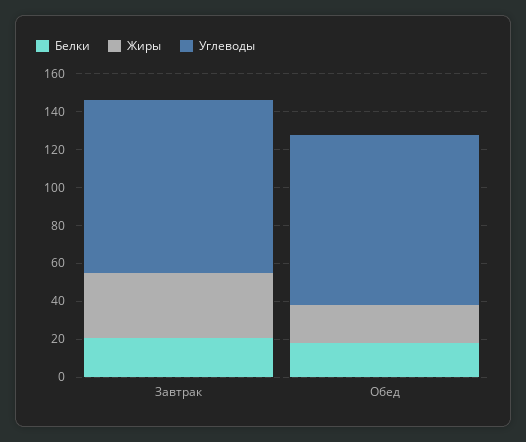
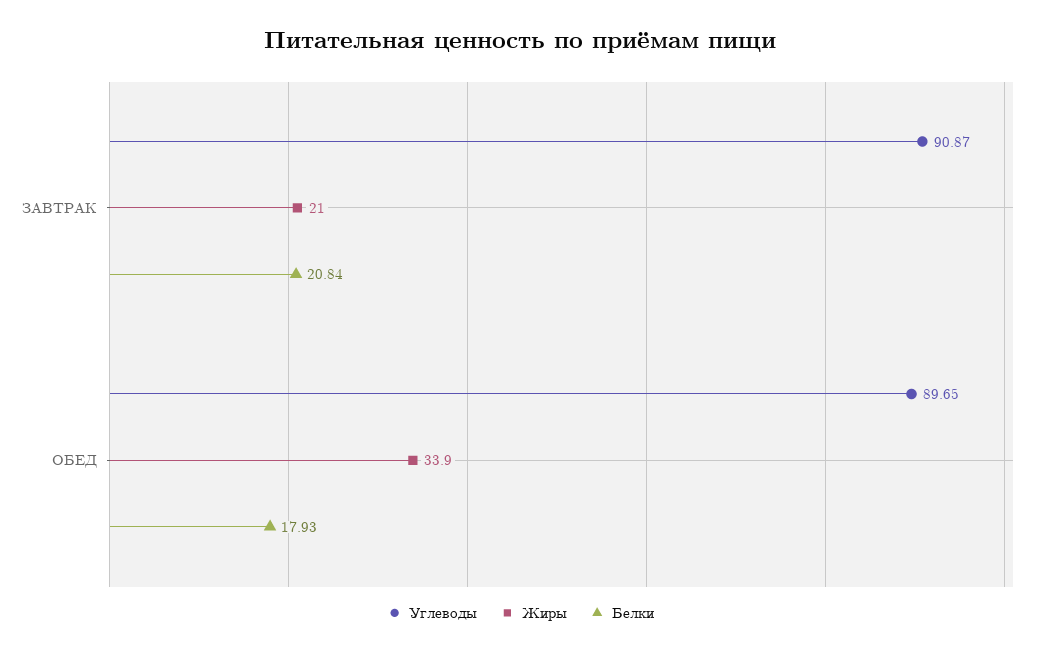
Жиры, Завтрак: 35 -> 21
Жиры, Обед: 20 -> 33.9

